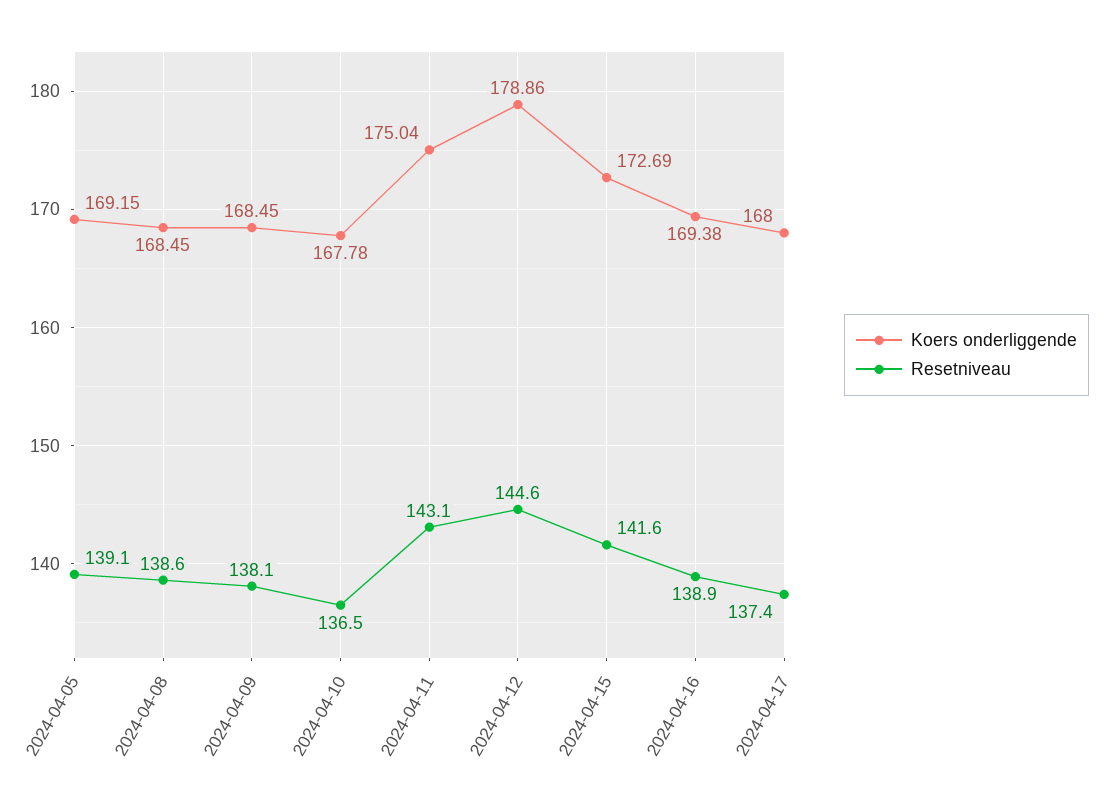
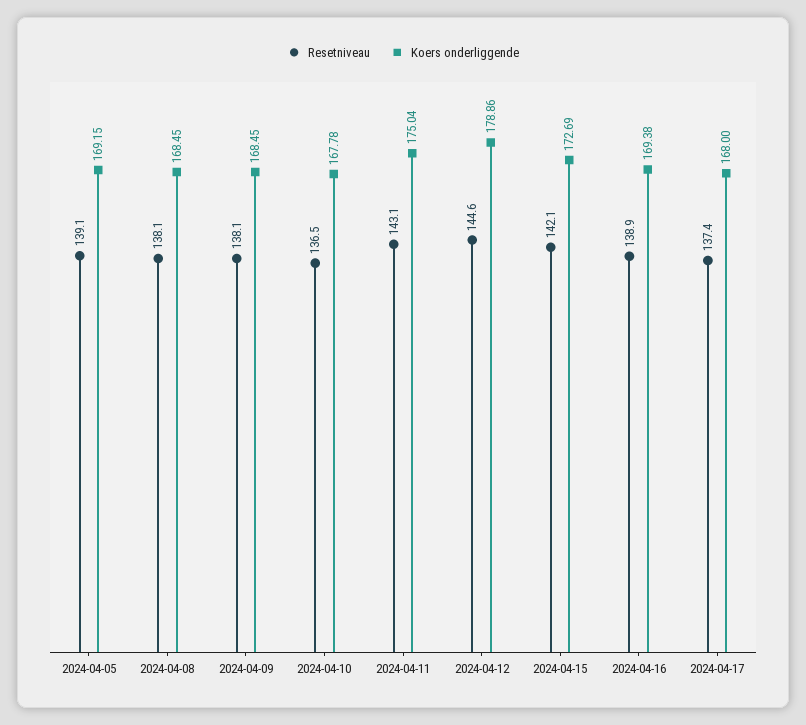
Resetniveau, 2024-04-08: 138.6 -> 138.1
Resetniveau, 2024-04-15: 141.6 -> 142.1

